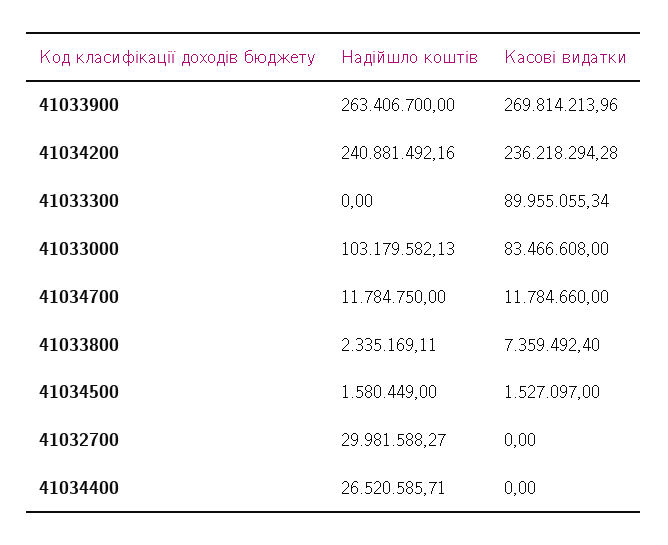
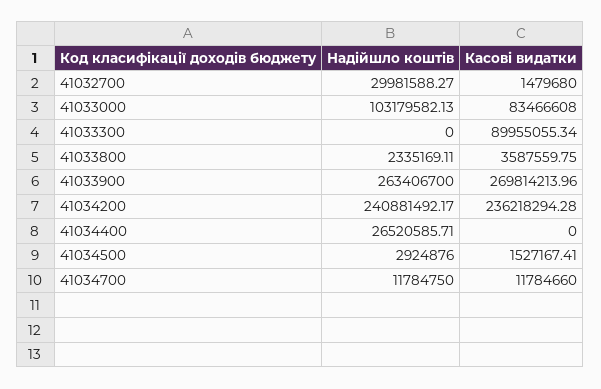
Надійшло коштів, 41034200: 240881492.16 -> 240881492.17
Касові видатки, 41033800: 7359492.4 -> 3587559.75
Надійшло коштів, 41034500: 1580449 -> 2924876
Касові видатки, 41034500: 1527097 -> 1527167.41
Касові видатки, 41032700: 0 -> 1479680

